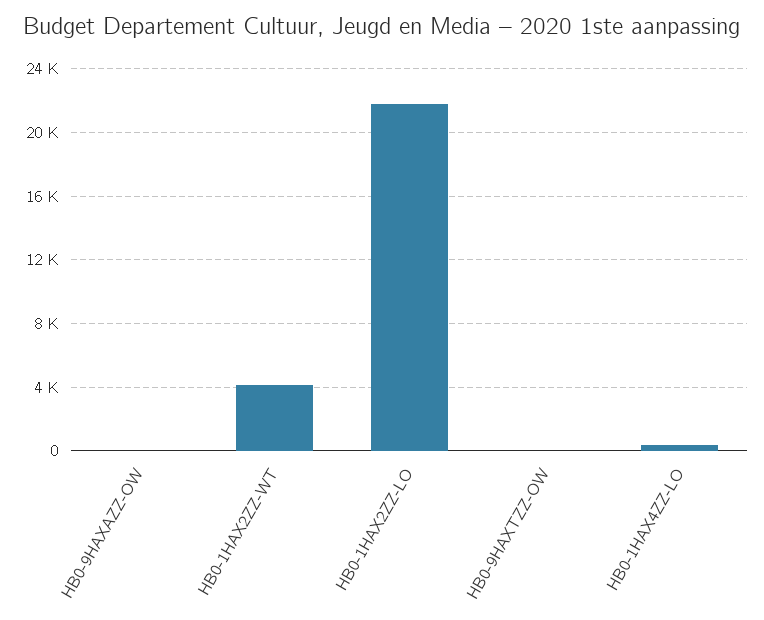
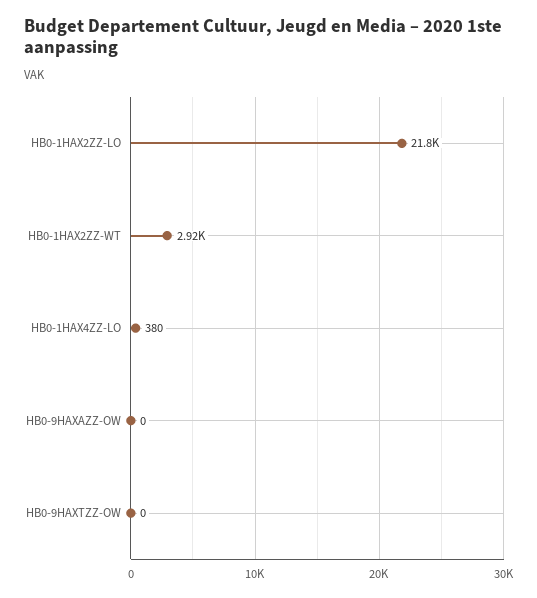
HB0-1HAX2ZZ-WT: 4000 -> 2920

